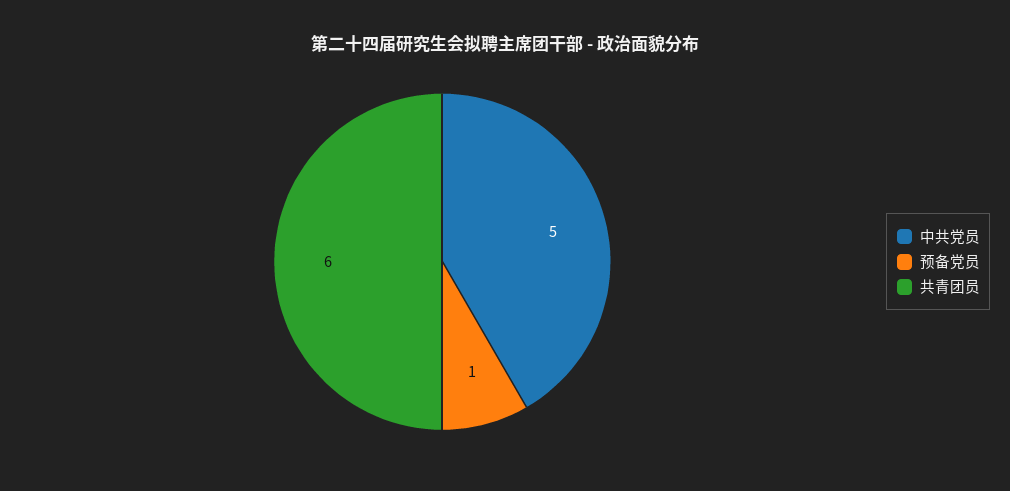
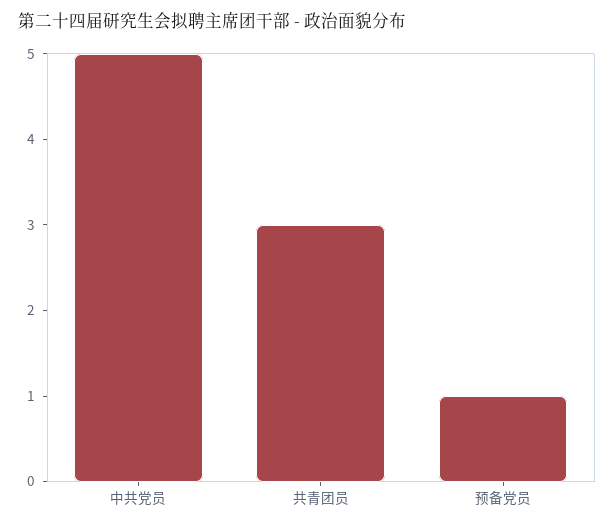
共青团员: 6 -> 3

